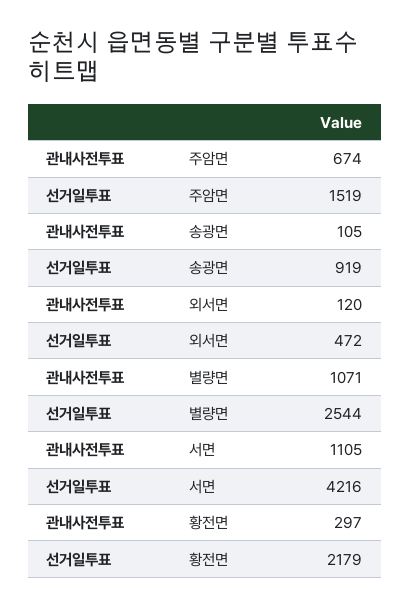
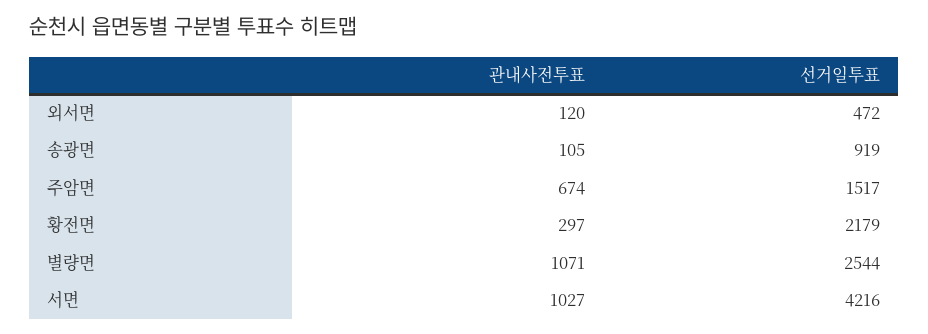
선거일투표, 주암면: 1519 -> 1517
관내사전투표, 서면: 1105 -> 1027

